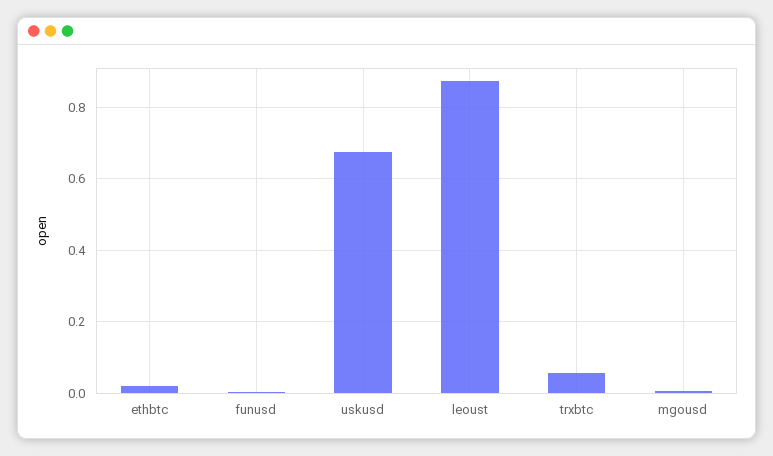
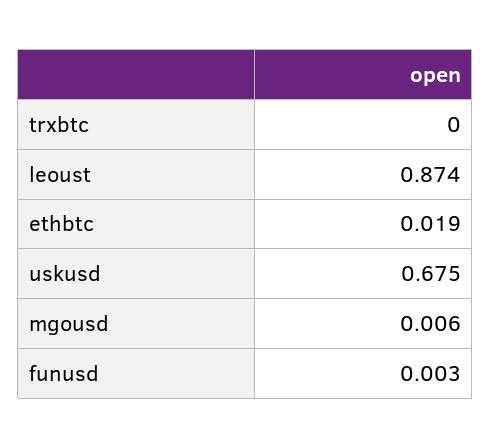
trxbtc: 0.06 -> 0

